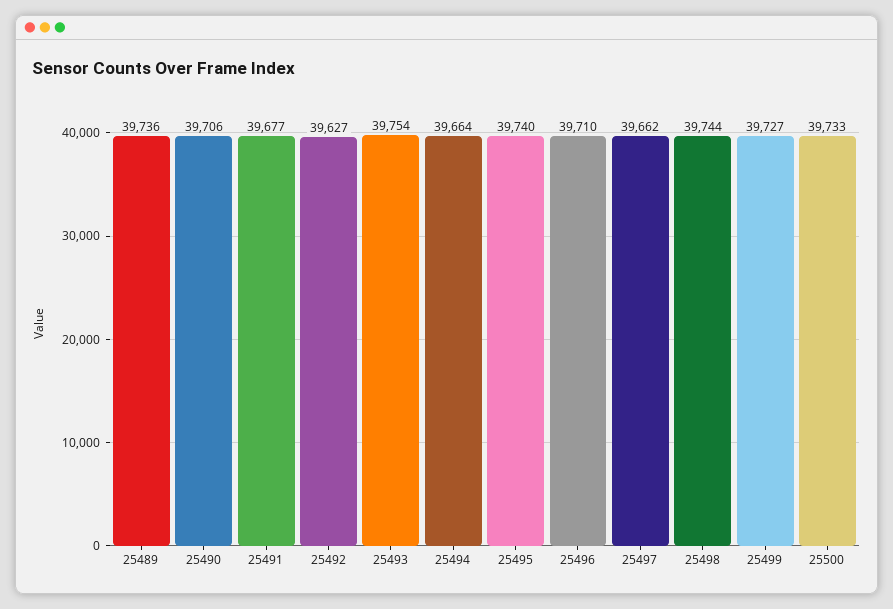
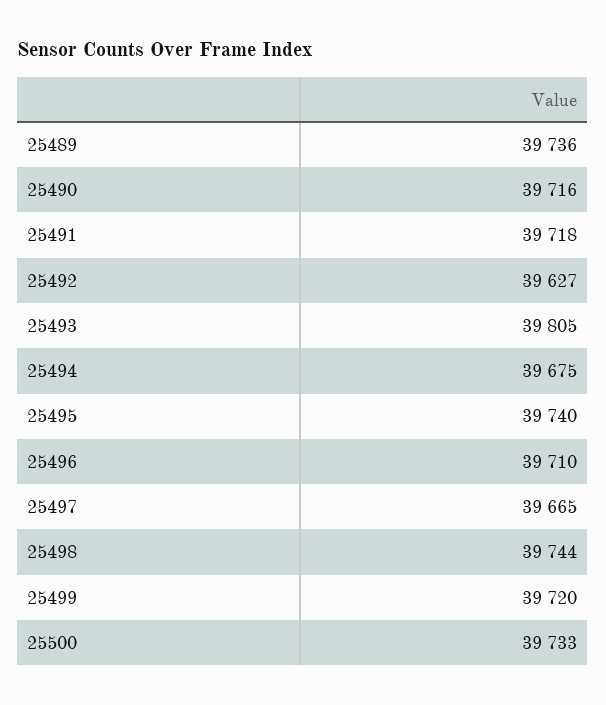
25490: 39706 -> 39716
25491: 39677 -> 39718
25493: 39754 -> 39805
25494: 39664 -> 39675
25497: 39662 -> 39665
25499: 39727 -> 39720

